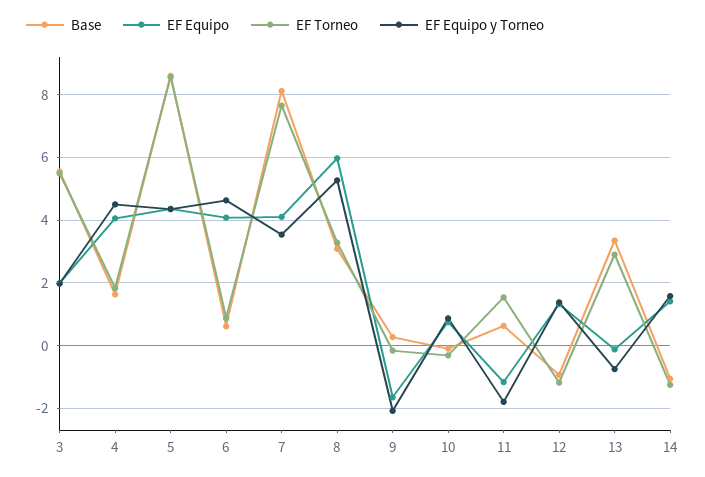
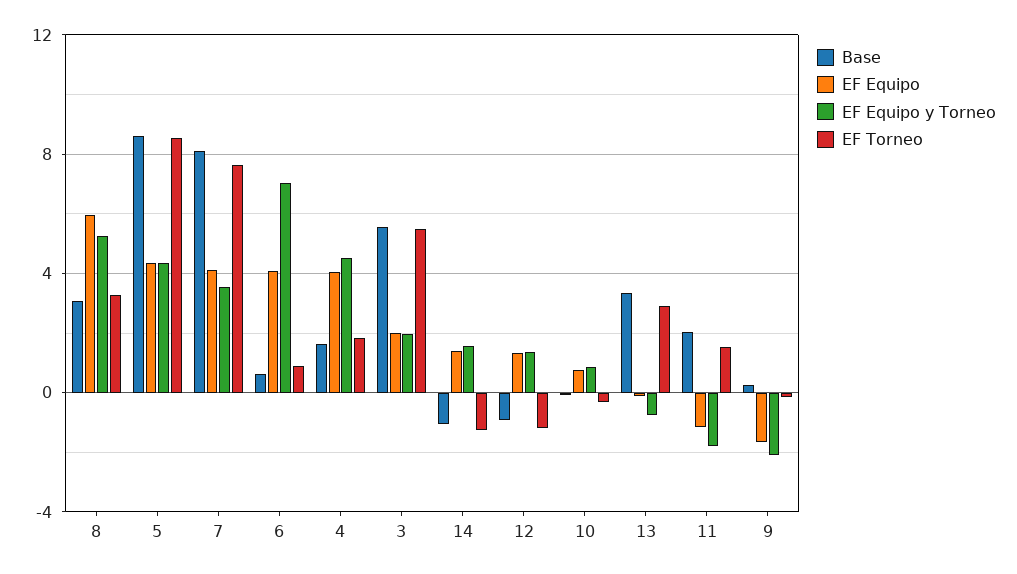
EF Equipo y Torneo, 6: 4.6 -> 7
Base, 11: 0.6 -> 2

